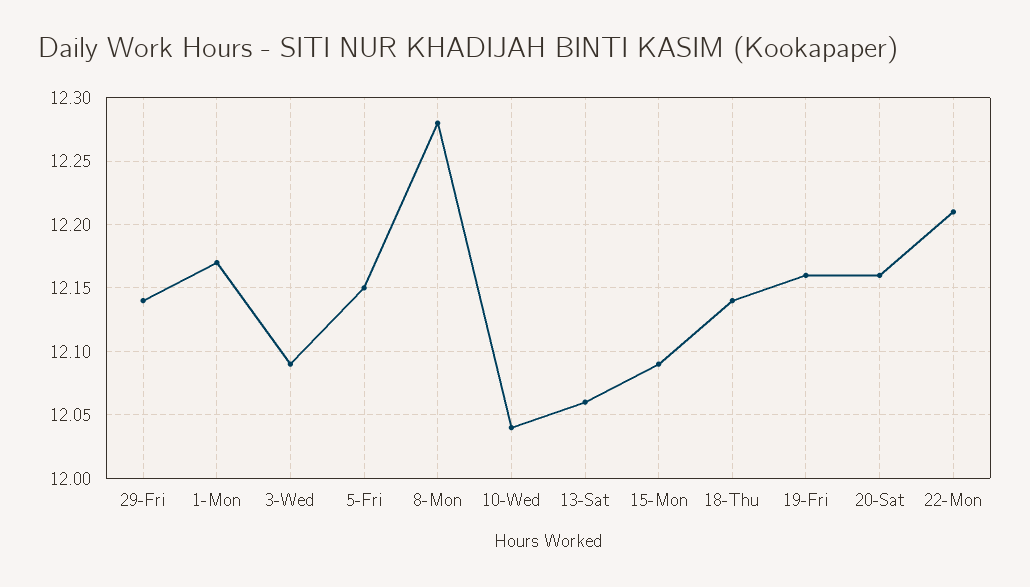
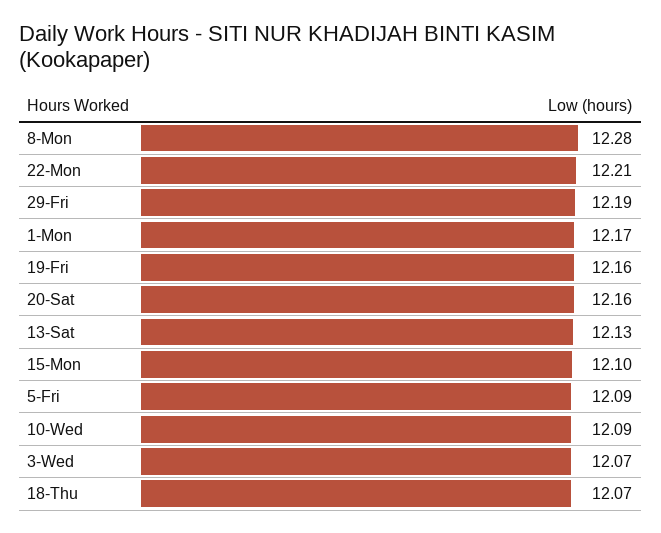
29-Fri: 12.14 -> 12.19
3-Wed: 12.09 -> 12.07
5-Fri: 12.15 -> 12.09
10-Wed: 12.04 -> 12.09
13-Sat: 12.06 -> 12.13
15-Mon: 12.09 -> 12.1
18-Thu: 12.14 -> 12.07

